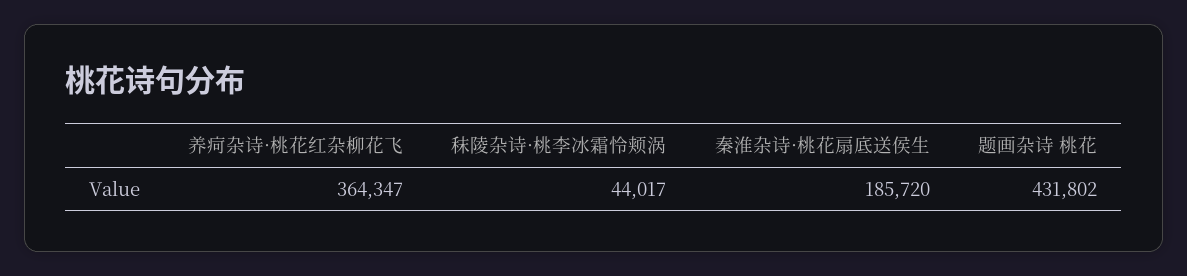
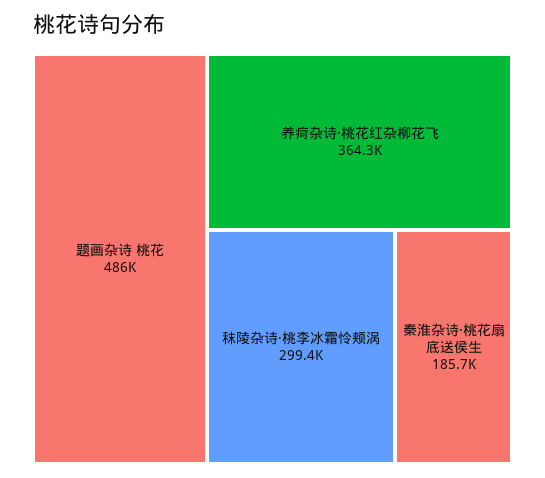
秣陵杂诗·桃李冰霜怜颊涡: 44017 -> 299400
题画杂诗 桃花: 431802 -> 486000

